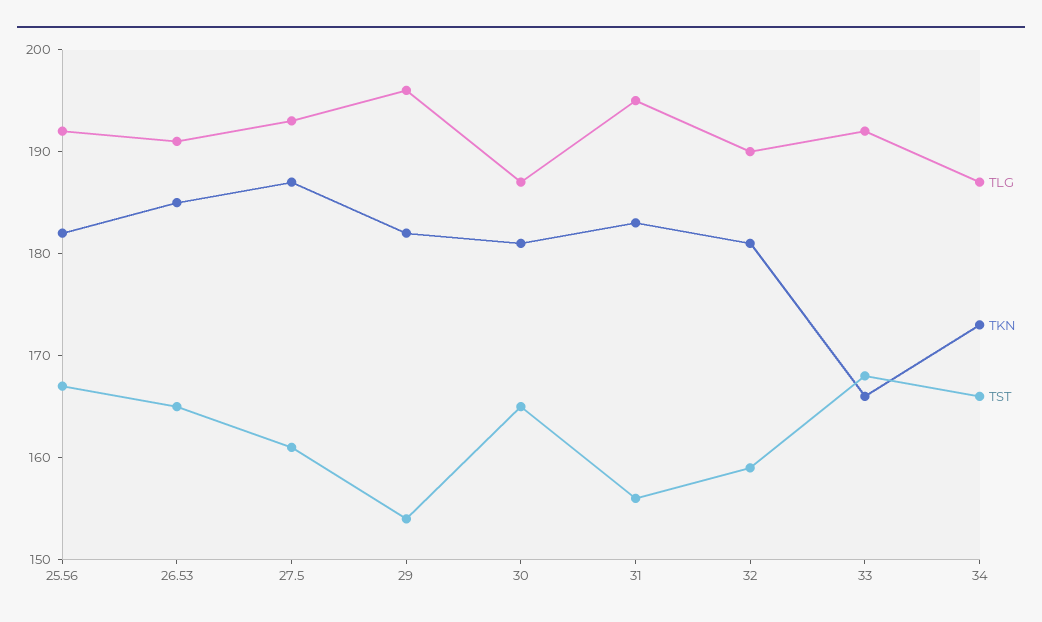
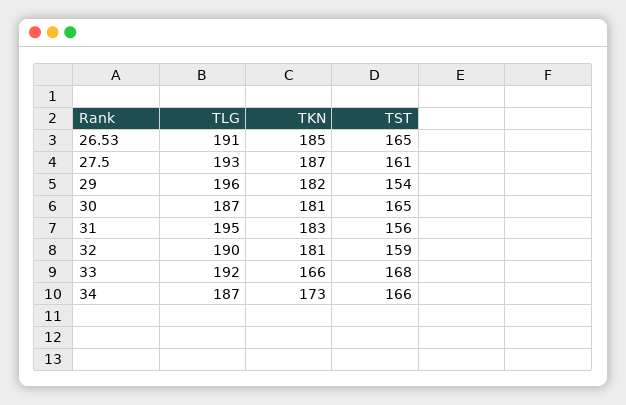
TLG, 25.56: 192 -> none
TKN, 25.56: 182 -> none
TST, 25.56: 167 -> none

